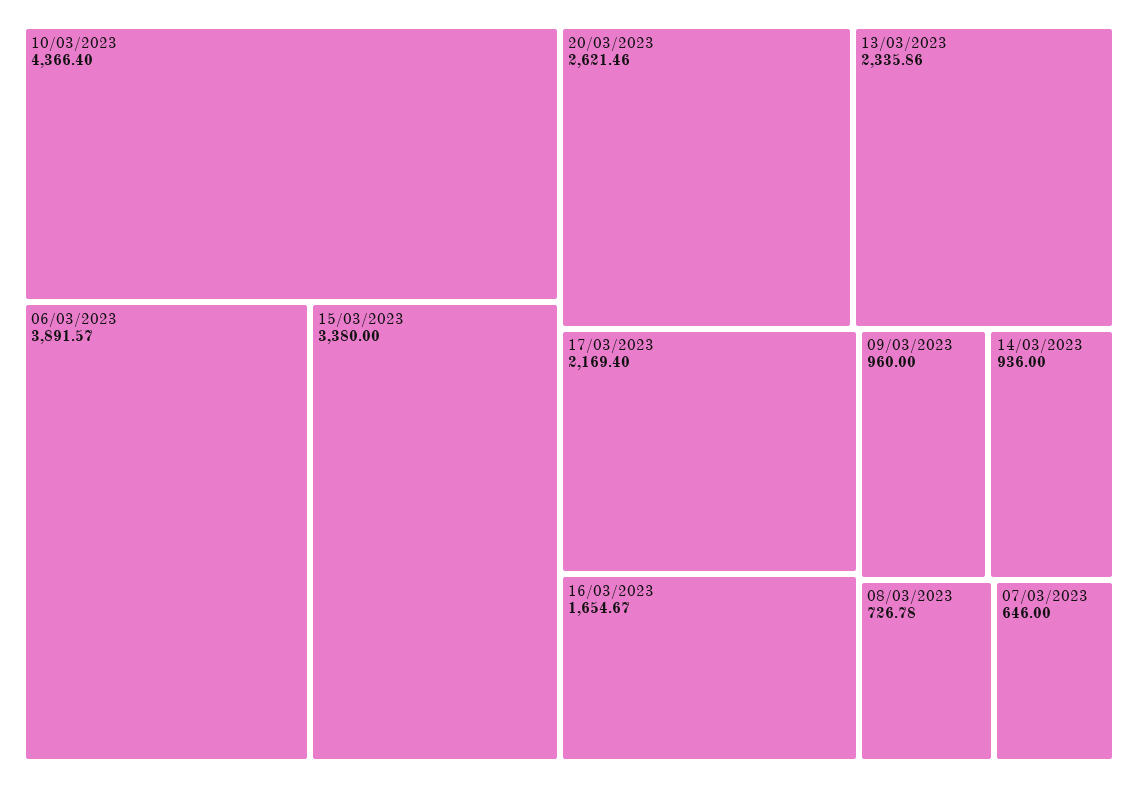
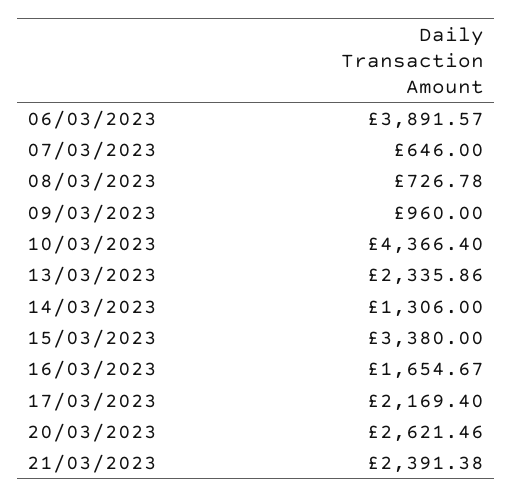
14/03/2023: 936 -> 1306
21/03/2023: none -> 2391.38

